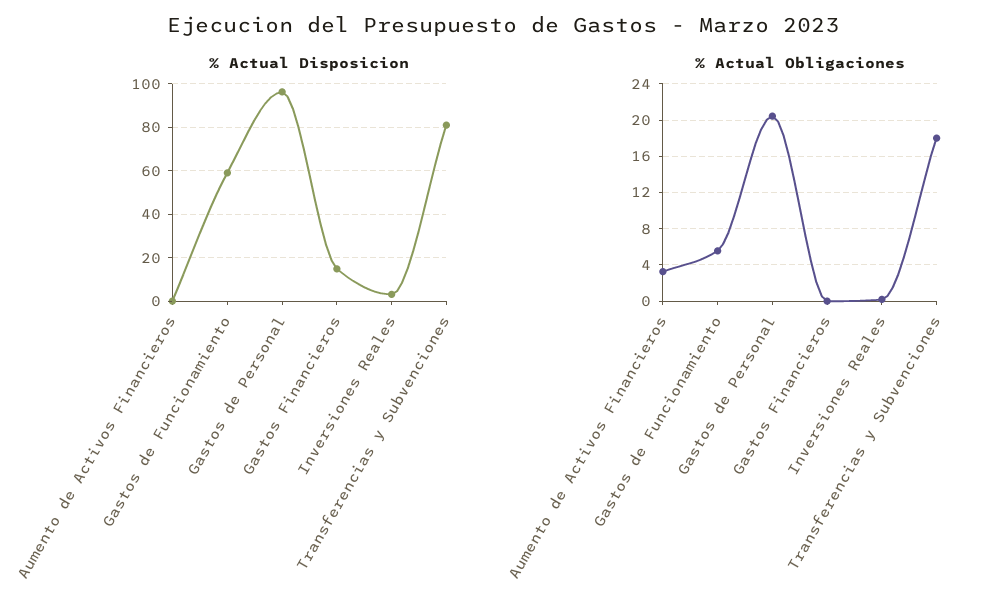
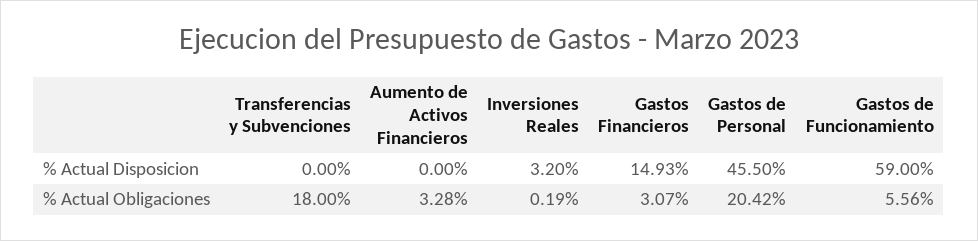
% Actual Disposicion, Gastos de Personal: 95 -> 45.5
% Actual Disposicion, Transferencias y Subvenciones: 80 -> 0
% Actual Obligaciones, Gastos Financieros: 0 -> 3.07

